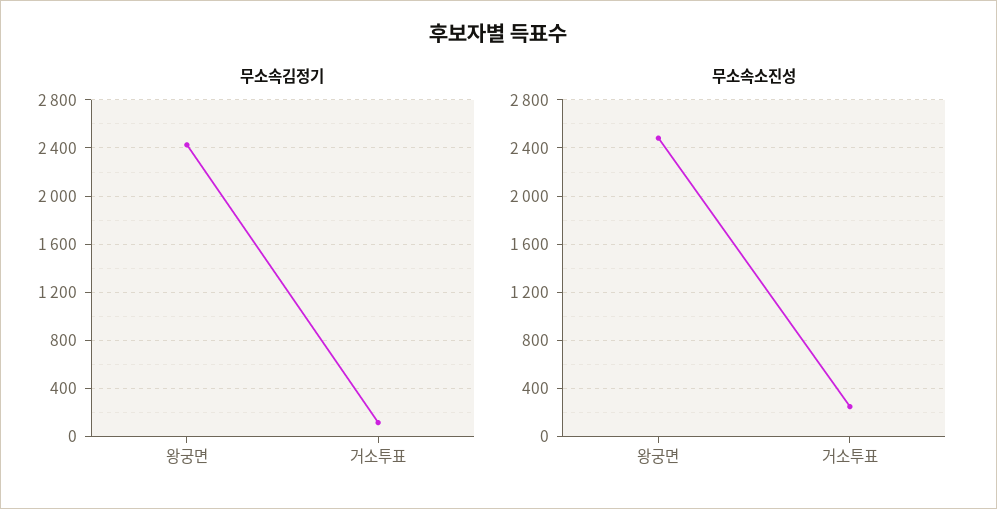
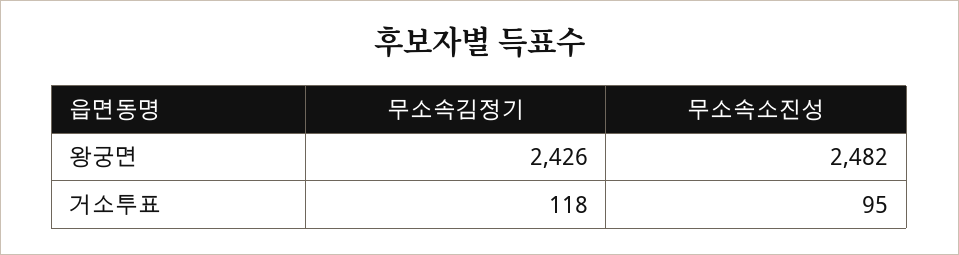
무소속소진성, 거소투표: 250 -> 95

